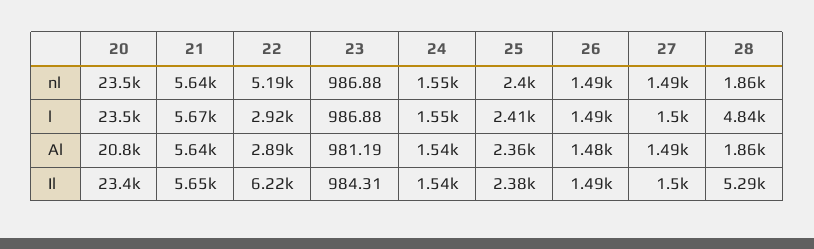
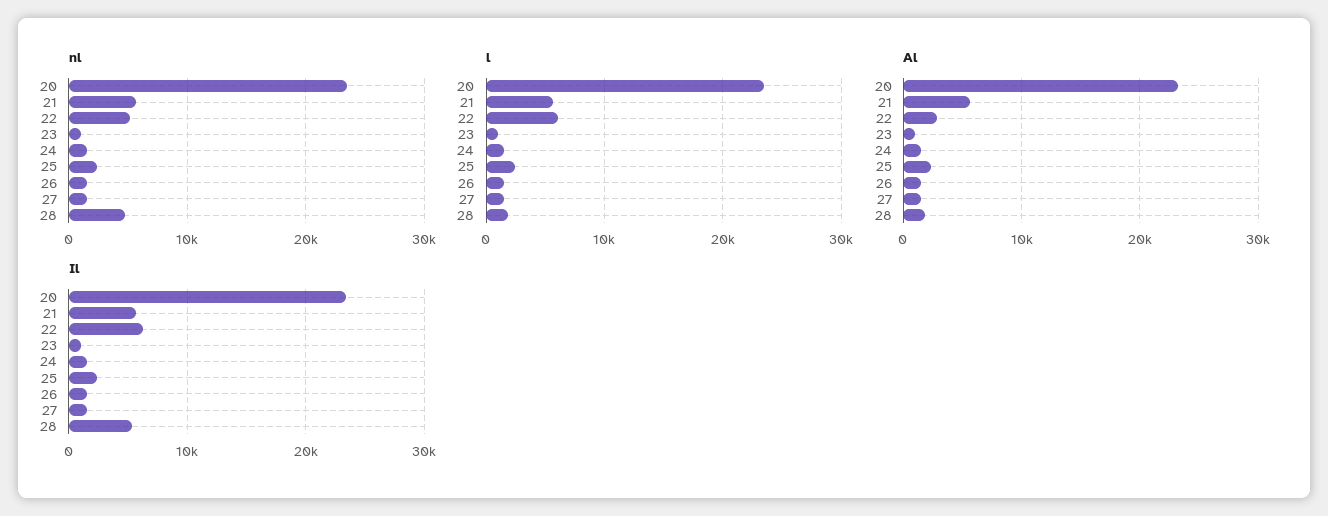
nl, 28: 1860 -> 5000
l, 22: 2920 -> 6000
l, 28: 4840 -> 2000
Al, 20: 20800 -> 23000

